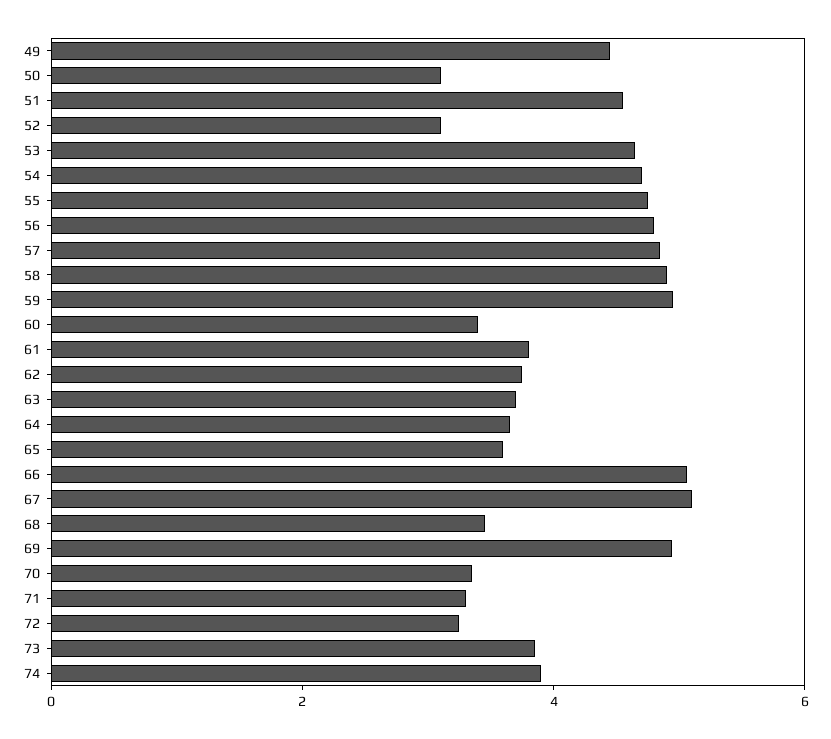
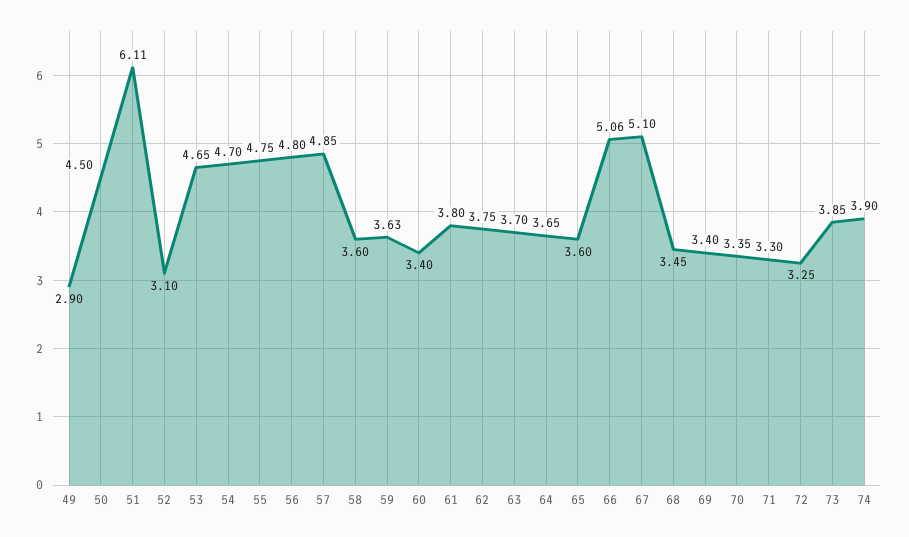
49: 4.5 -> 2.9
50: 3 -> 4.5
51: 4.5 -> 6.11
58: 5 -> 3.6
59: 5 -> 3.63
69: 5 -> 3.4

